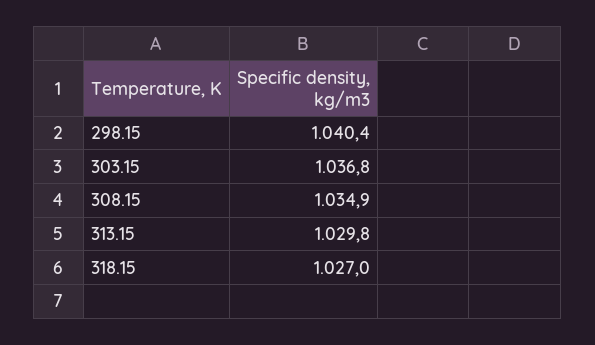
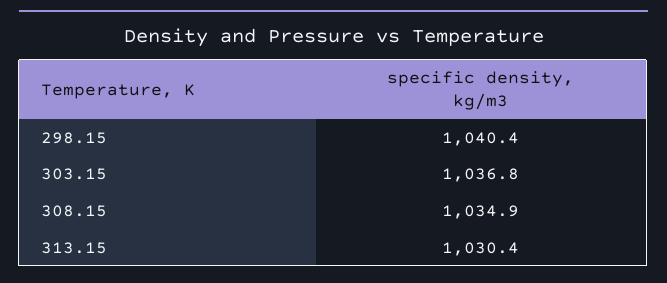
313.15: 1029.8 -> 1030.4
318.15: 1027 -> none

